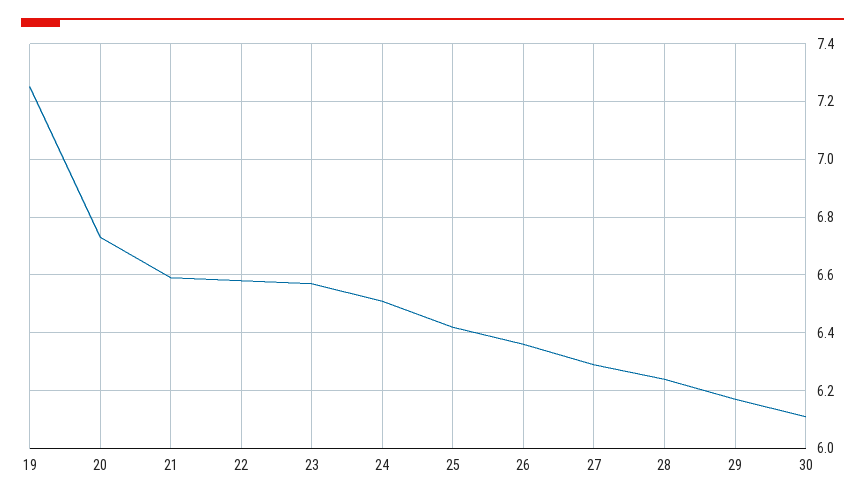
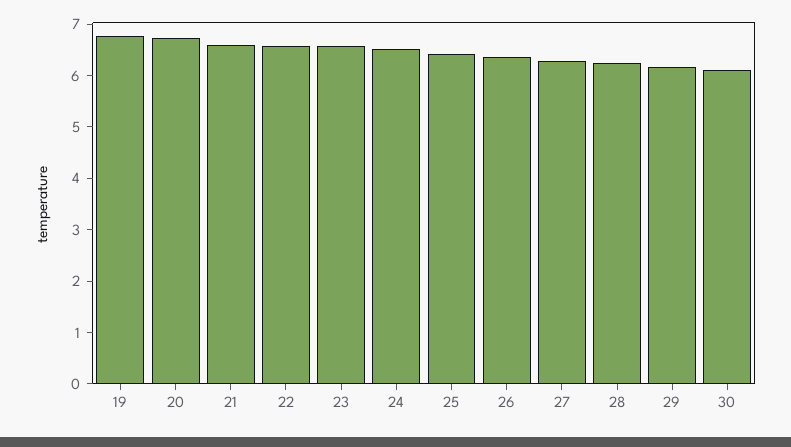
19: 7.25 -> 6.8

